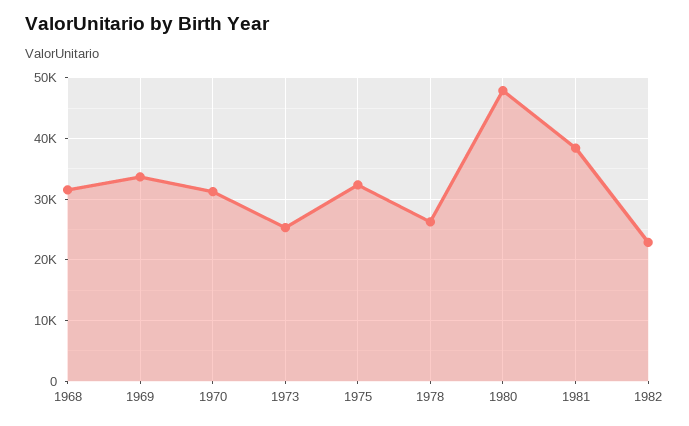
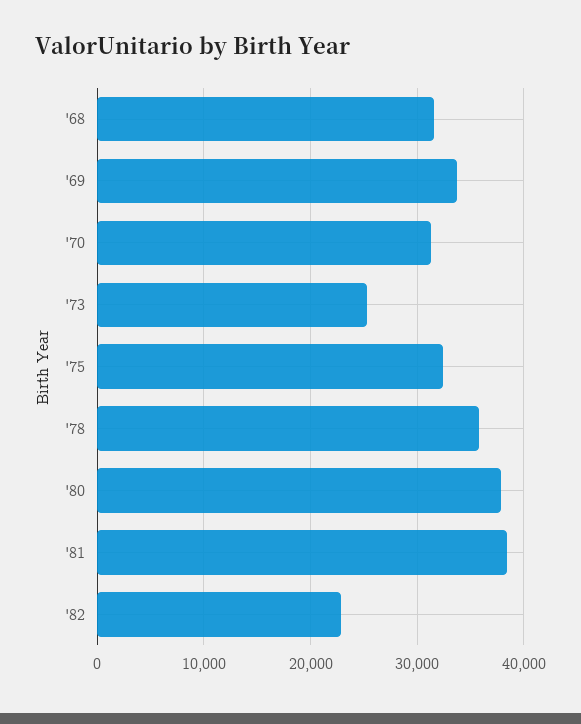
1978: 26000 -> 36000
1980: 48000 -> 38000

